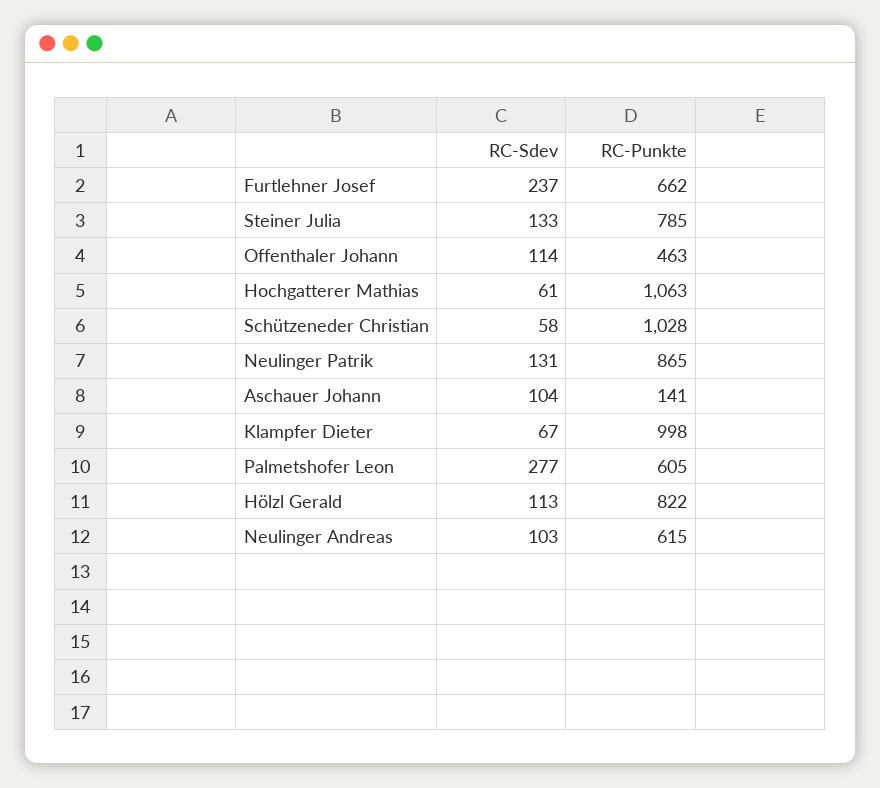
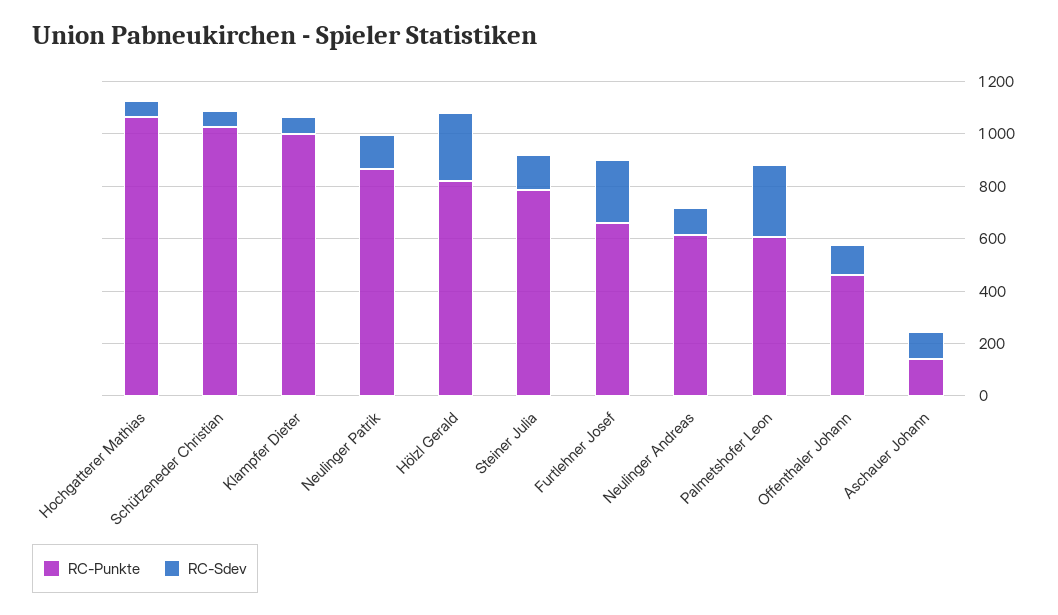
RC-Sdev, Hölzl Gerald: 113 -> 250

